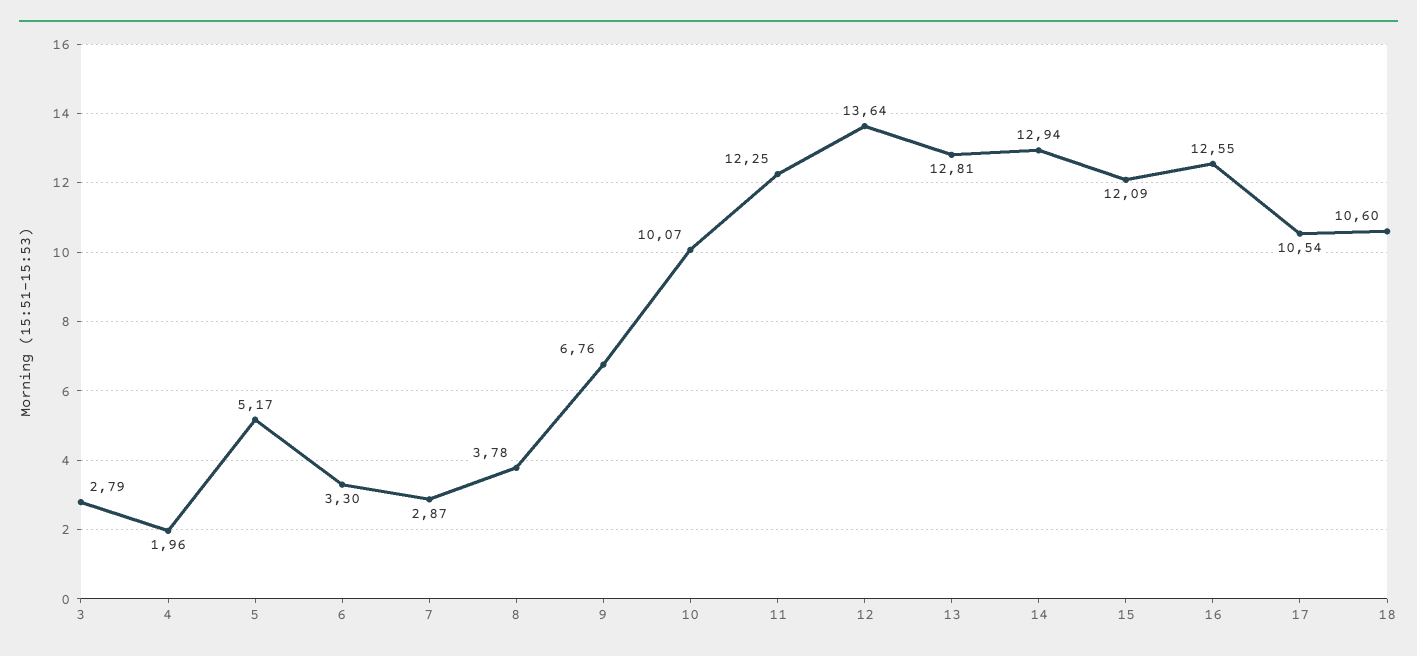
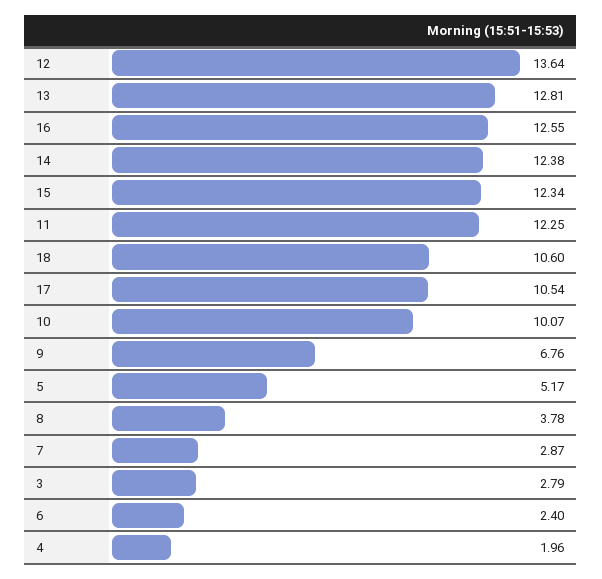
6: 3.3 -> 2.4
14: 12.94 -> 12.38
15: 12.09 -> 12.34

